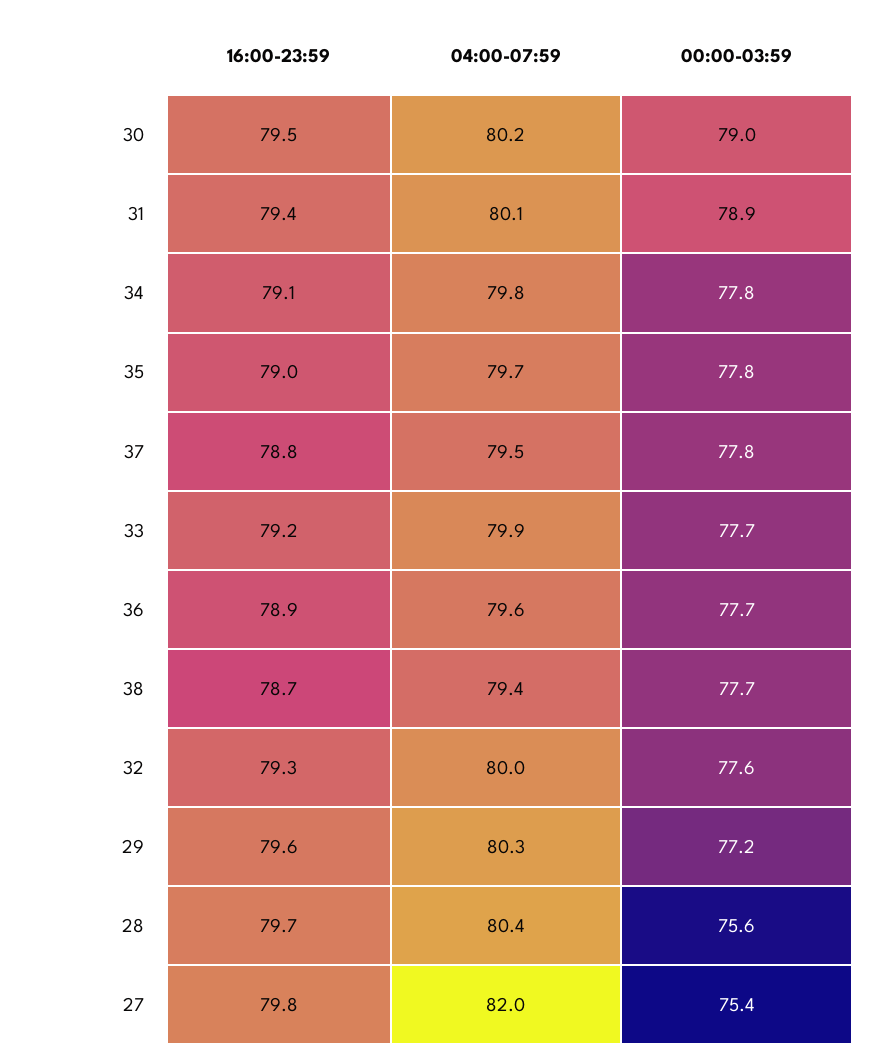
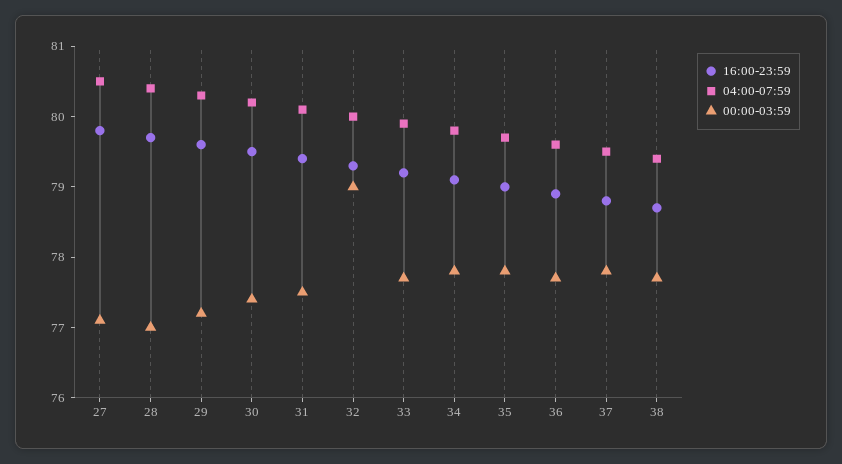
00:00-03:59, 30: 79 -> 77.5
00:00-03:59, 31: 78.9 -> 77.5
00:00-03:59, 32: 77.6 -> 79
00:00-03:59, 28: 75.6 -> 77
04:00-07:59, 27: 82 -> 80.5
00:00-03:59, 27: 75.4 -> 77

